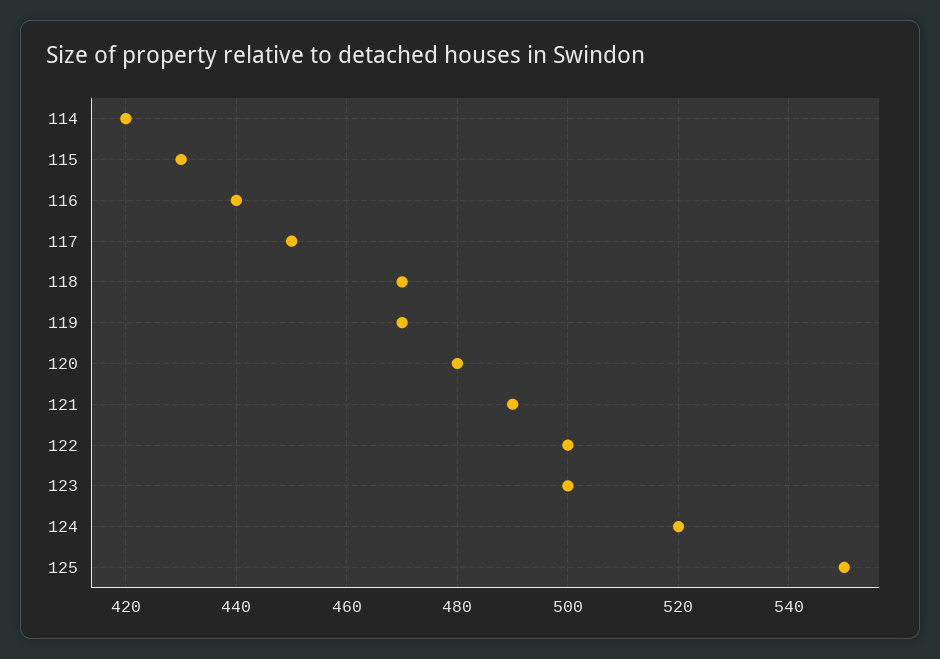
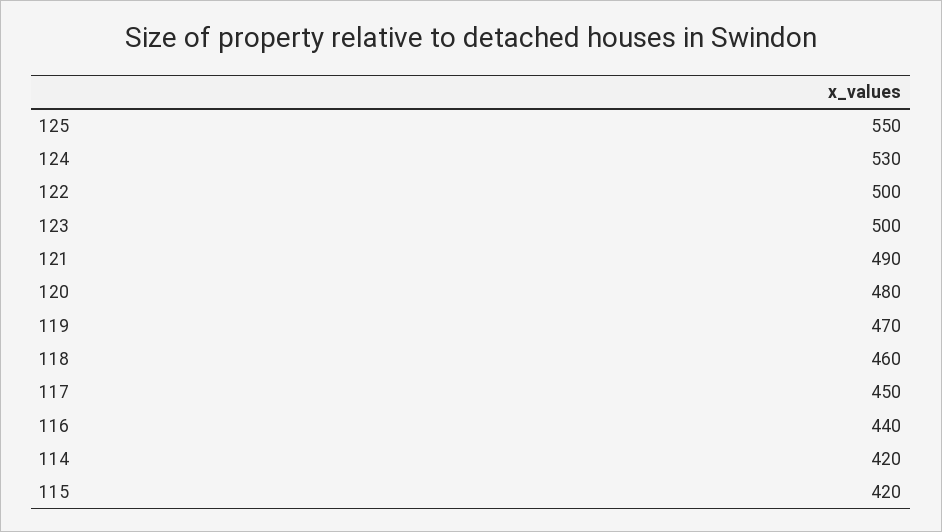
115: 430 -> 420
118: 470 -> 460
124: 520 -> 530

